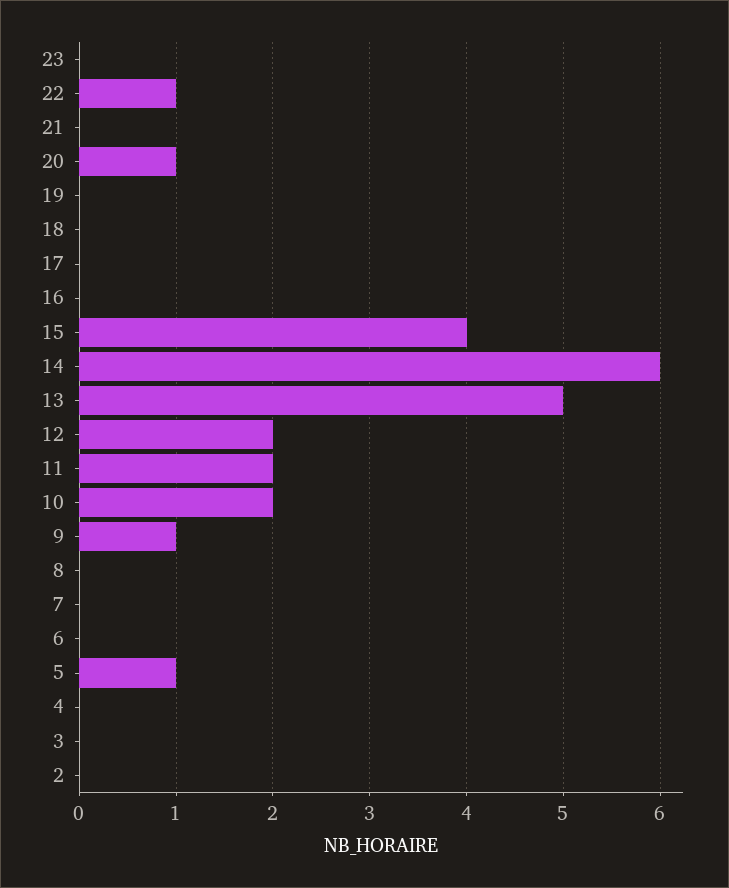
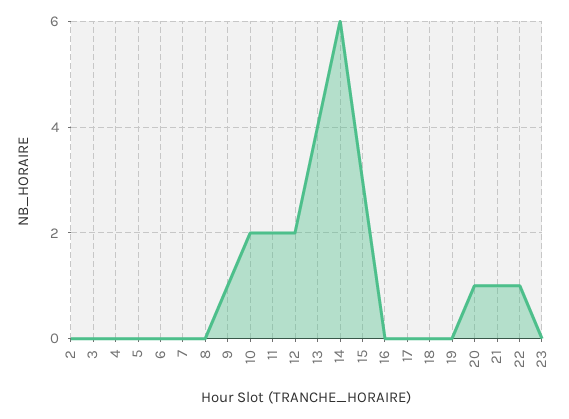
21: 0 -> 1
15: 4 -> 3
13: 5 -> 4
5: 1 -> 0

